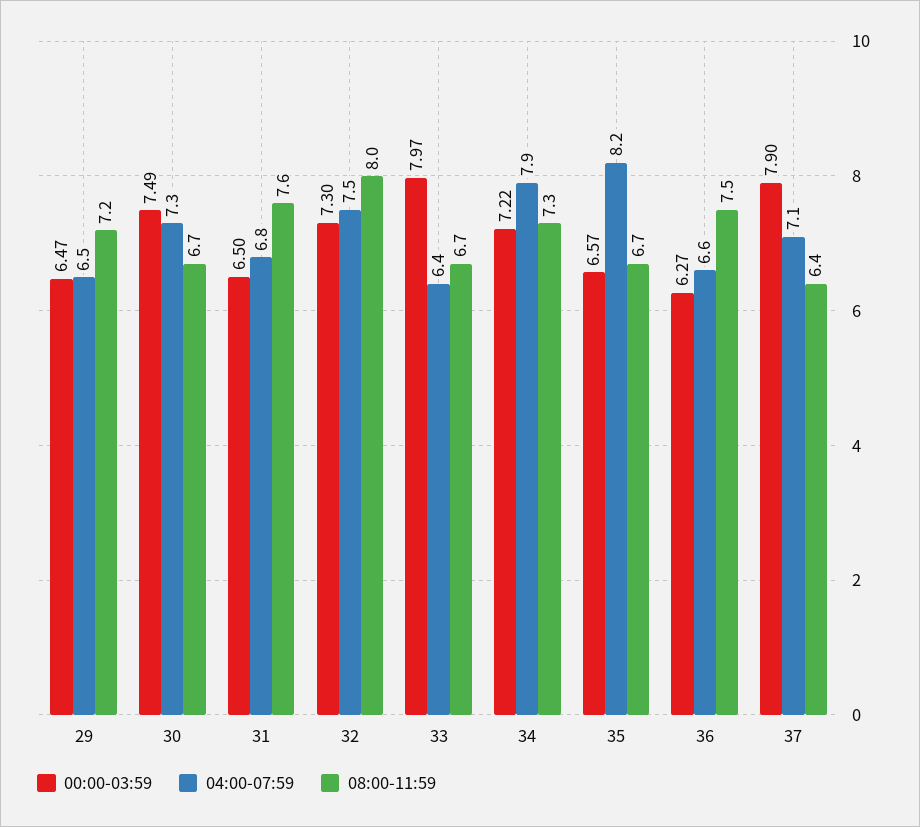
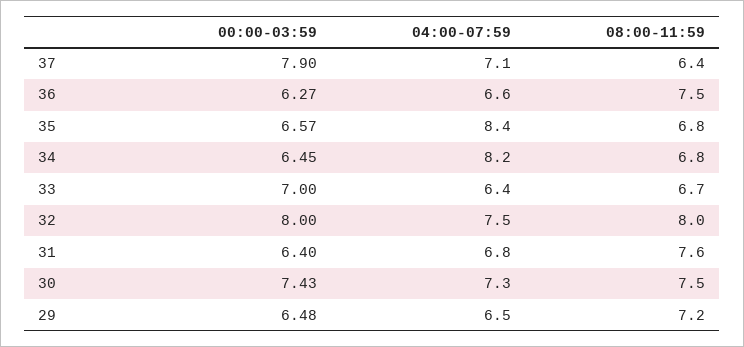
00:00-03:59, 29: 6.47 -> 6.48
00:00-03:59, 30: 7.49 -> 7.43
08:00-11:59, 30: 6.7 -> 7.5
00:00-03:59, 31: 6.5 -> 6.4
00:00-03:59, 32: 7.3 -> 8
00:00-03:59, 33: 7.97 -> 7
00:00-03:59, 34: 7.22 -> 6.45
04:00-07:59, 34: 7.9 -> 8.2
08:00-11:59, 34: 7.3 -> 6.8
04:00-07:59, 35: 8.2 -> 8.4
08:00-11:59, 35: 6.7 -> 6.8

